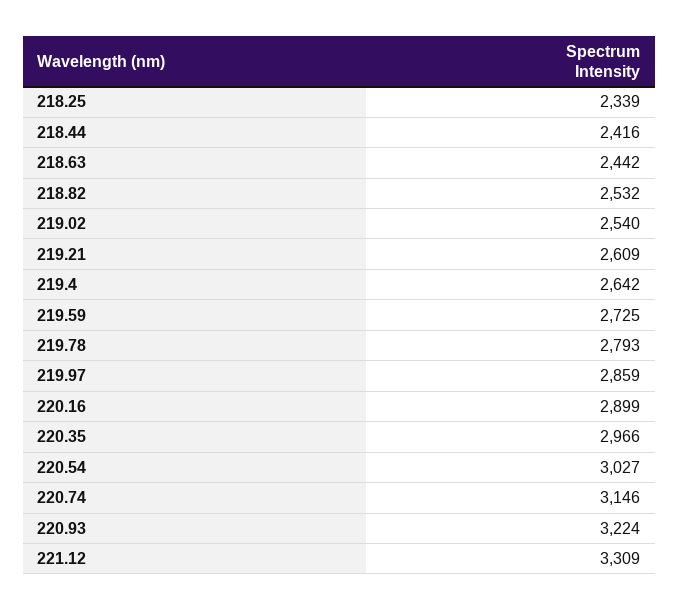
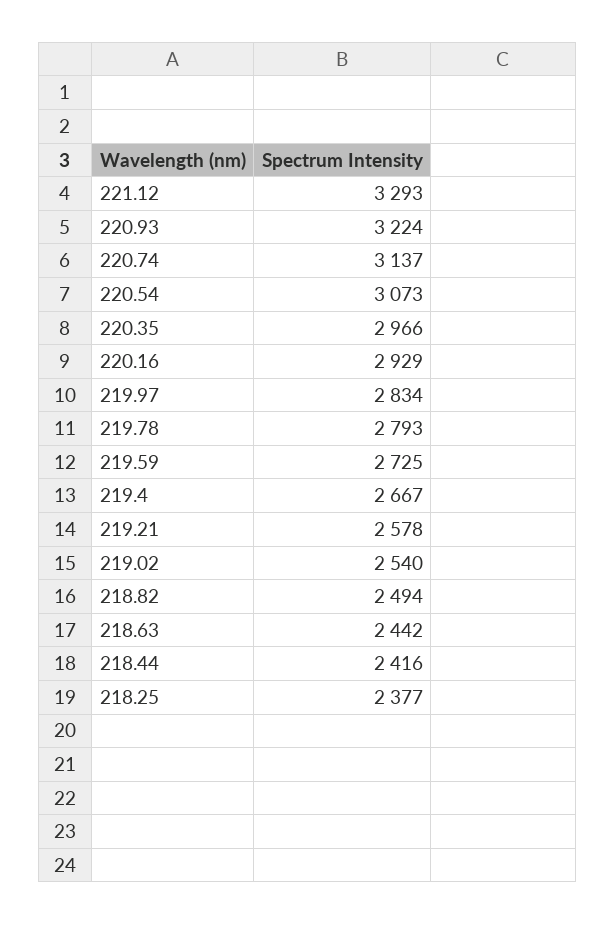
218.25: 2339 -> 2377
218.82: 2532 -> 2494
219.21: 2609 -> 2578
219.4: 2642 -> 2667
219.97: 2859 -> 2834
220.16: 2899 -> 2929
220.54: 3027 -> 3073
220.74: 3146 -> 3137
221.12: 3309 -> 3293

